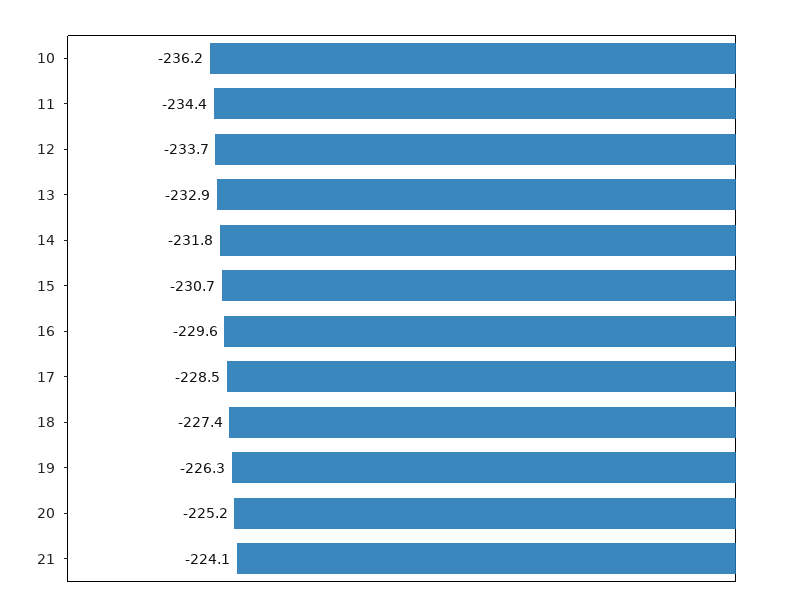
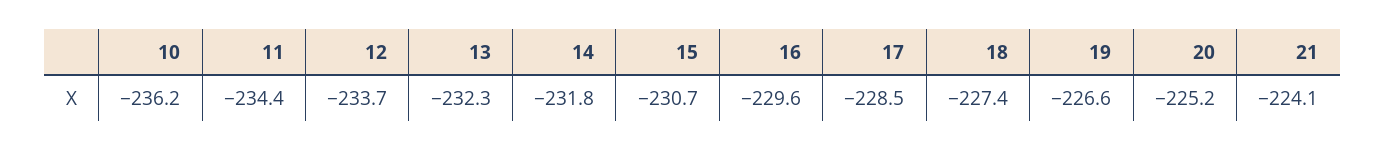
13: -232.9 -> -232.3
19: -226.3 -> -226.6

